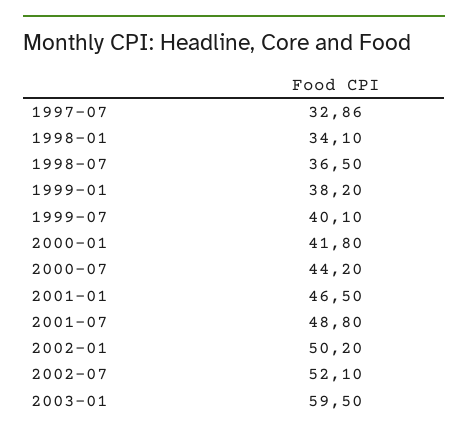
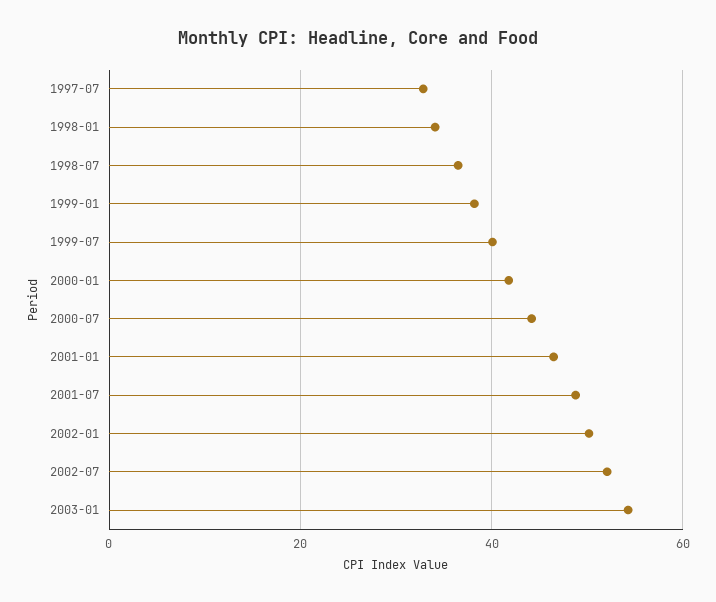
2003-01: 59.5 -> 54

